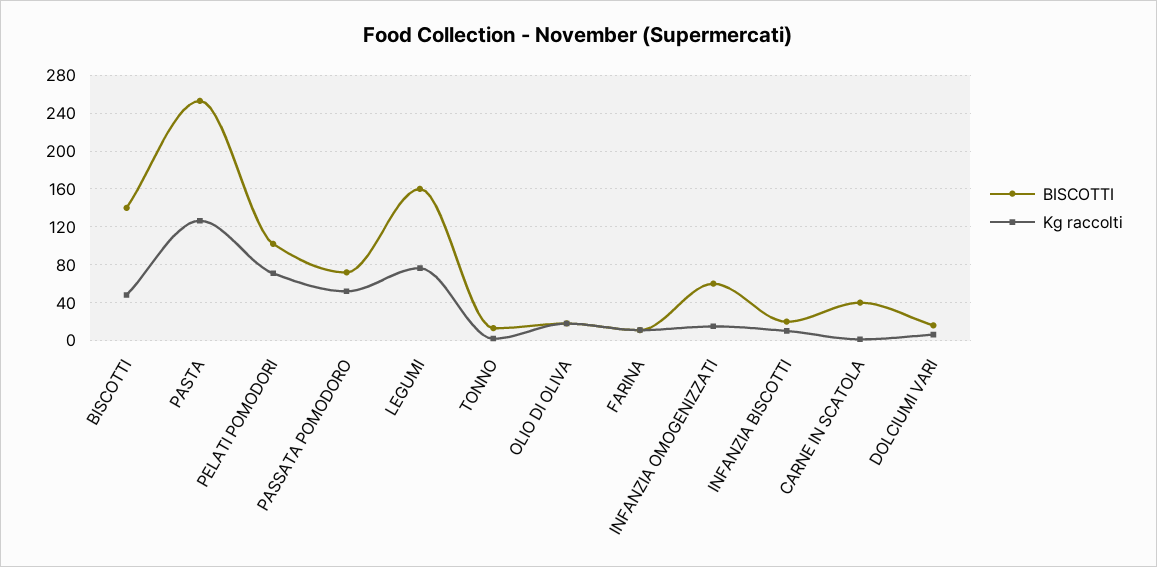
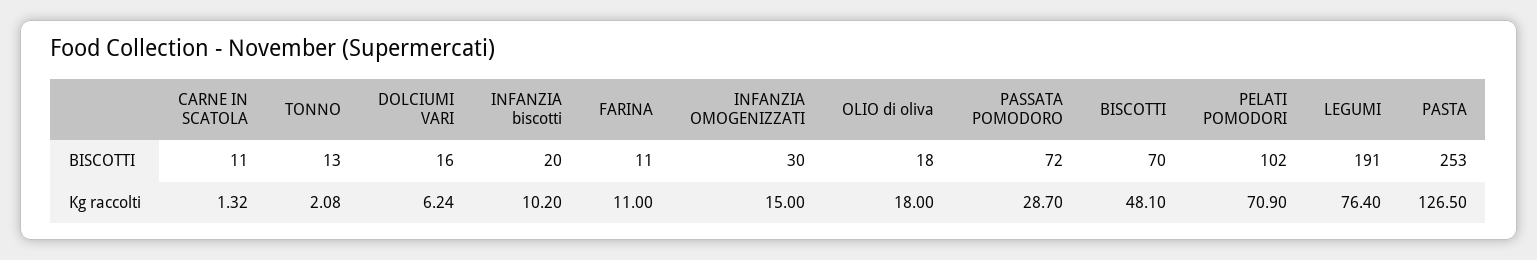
BISCOTTI, BISCOTTI: 140 -> 70
Kg raccolti, PASSATA POMODORO: 50 -> 28.7
BISCOTTI, LEGUMI: 160 -> 191
BISCOTTI, INFANZIA OMOGENIZZATI: 60 -> 30
BISCOTTI, CARNE IN SCATOLA: 40 -> 11

